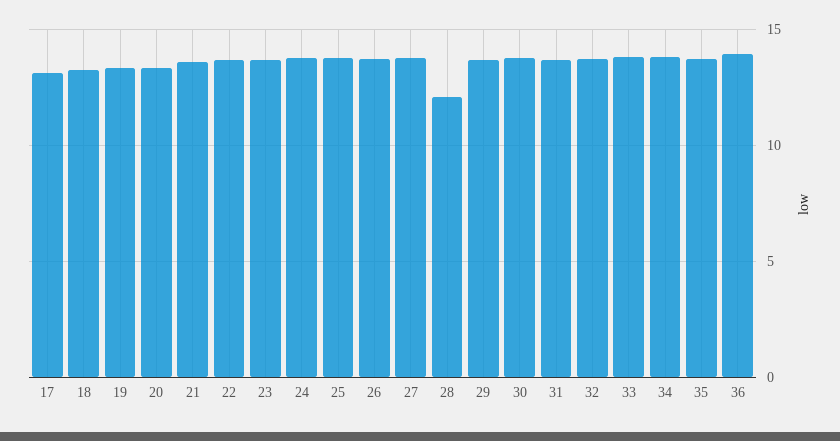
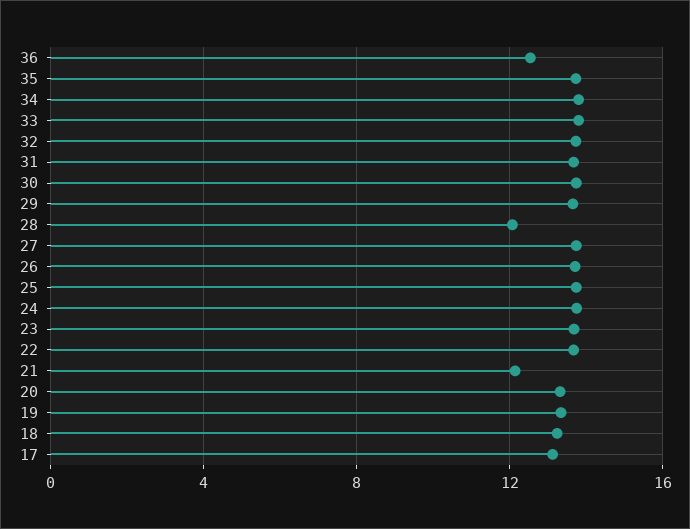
21: 13.5 -> 12
36: 14 -> 12.5

